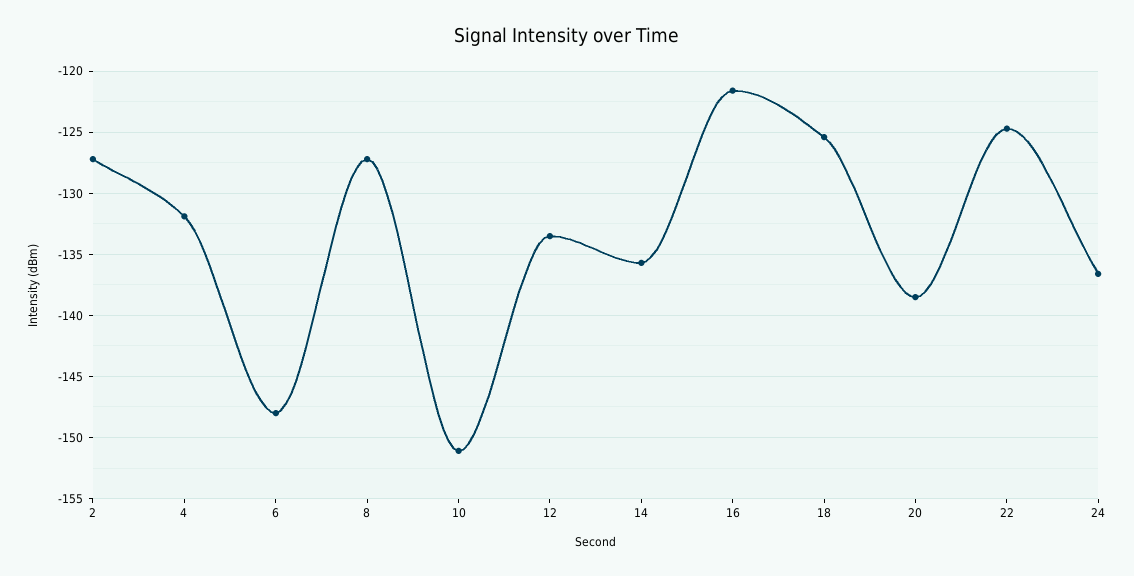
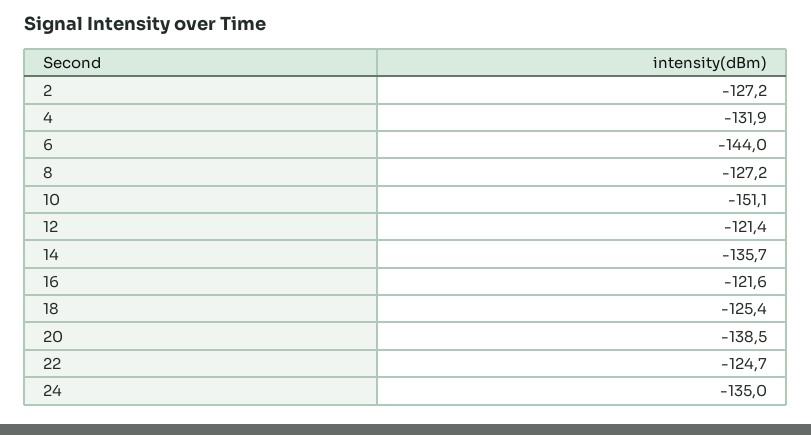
6: -148 -> -144
12: -133.5 -> -121.4
24: -136.5 -> -135

